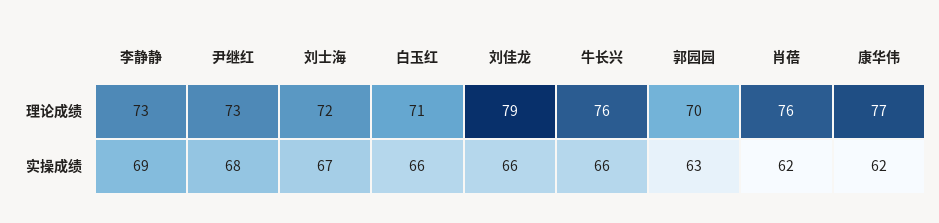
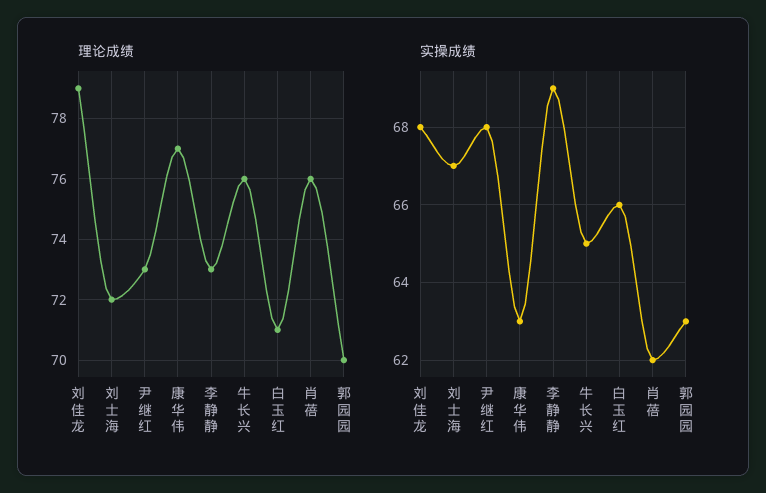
实操成绩, 刘佳龙: 66 -> 68
实操成绩, 牛长兴: 66 -> 65
实操成绩, 康华伟: 62 -> 63

